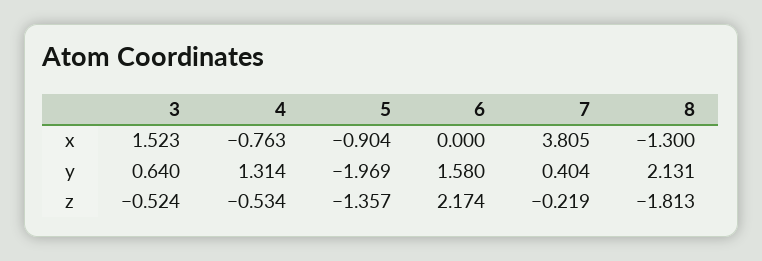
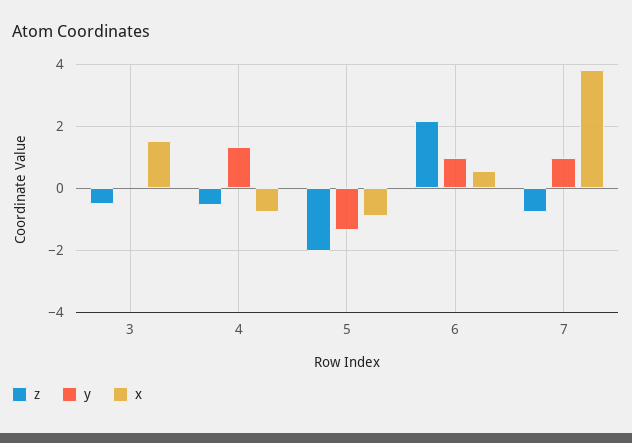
x, 6: 0 -> 0.6
x, 8: -1.3 -> none
y, 3: 0.64 -> 0
y, 5: -1.969 -> -1.4
y, 6: 1.58 -> 1
y, 7: 0.404 -> 1
y, 8: 2.131 -> none
z, 5: -1.357 -> -2
z, 7: -0.219 -> -0.8
z, 8: -1.813 -> none

